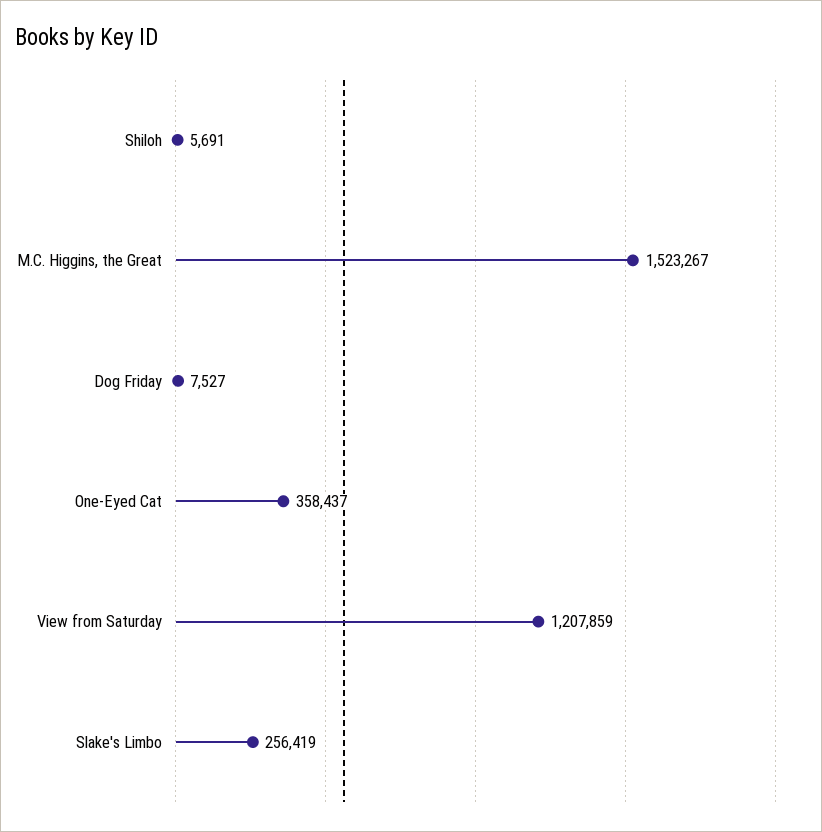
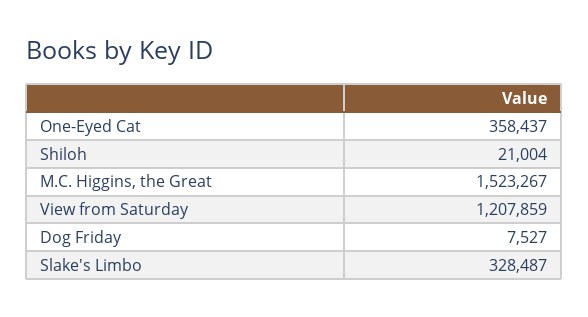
Shiloh: 5691 -> 21004
Slake's Limbo: 256419 -> 328487

